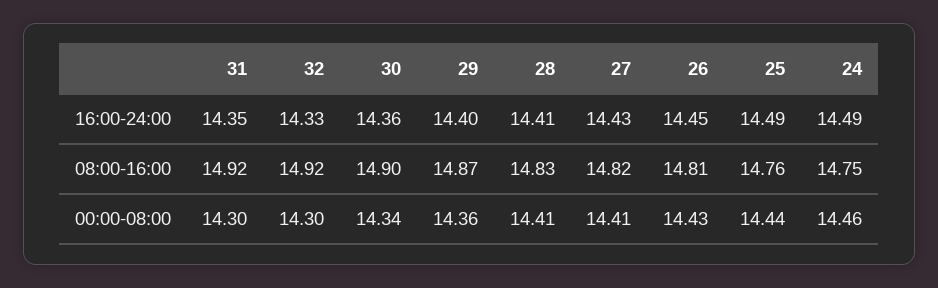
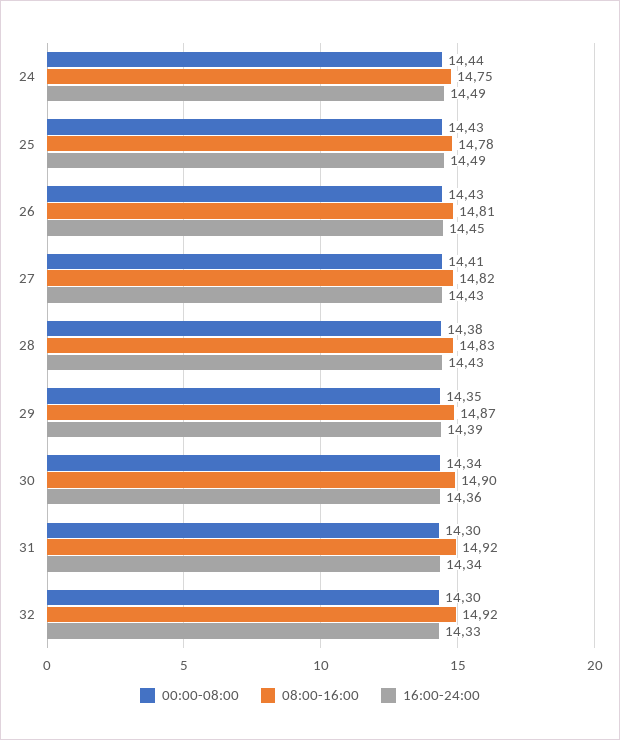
16:00-24:00, 31: 14.35 -> 14.34
16:00-24:00, 29: 14.4 -> 14.39
16:00-24:00, 28: 14.41 -> 14.43
08:00-16:00, 25: 14.76 -> 14.78
00:00-08:00, 29: 14.36 -> 14.35
00:00-08:00, 28: 14.41 -> 14.38
00:00-08:00, 25: 14.44 -> 14.43
00:00-08:00, 24: 14.46 -> 14.44

